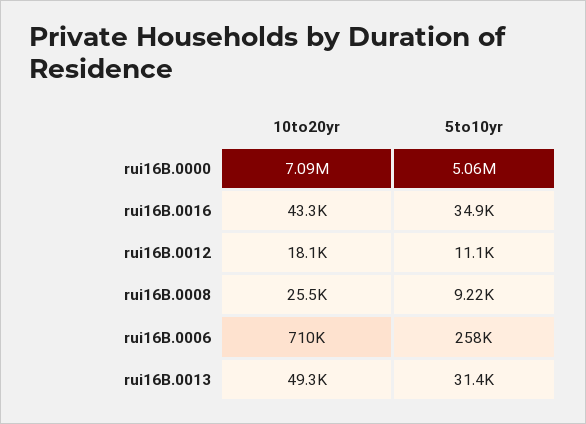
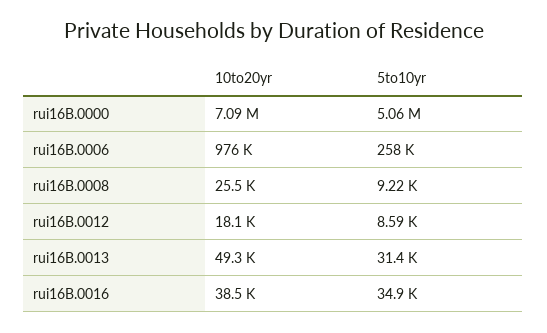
10to20yr, rui16B.0016: 43300 -> 38500
5to10yr, rui16B.0012: 11100 -> 8590
10to20yr, rui16B.0006: 710000 -> 976000

